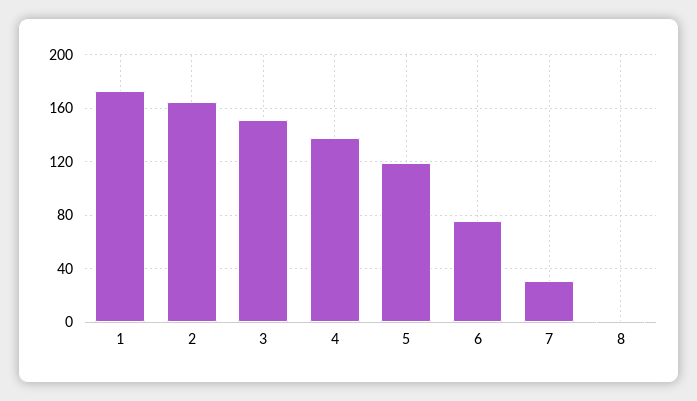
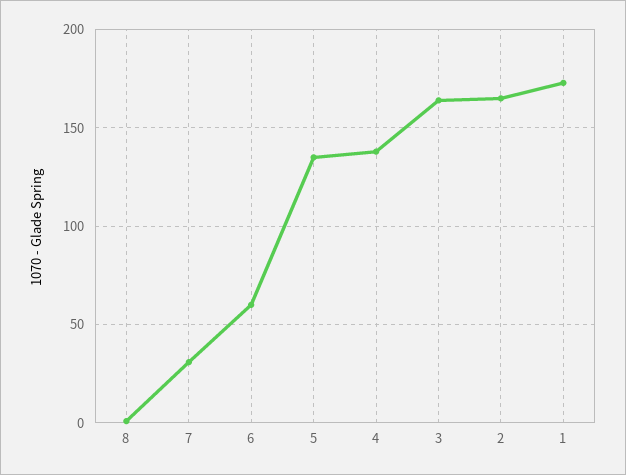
3: 150 -> 165
5: 120 -> 135
6: 75 -> 60

